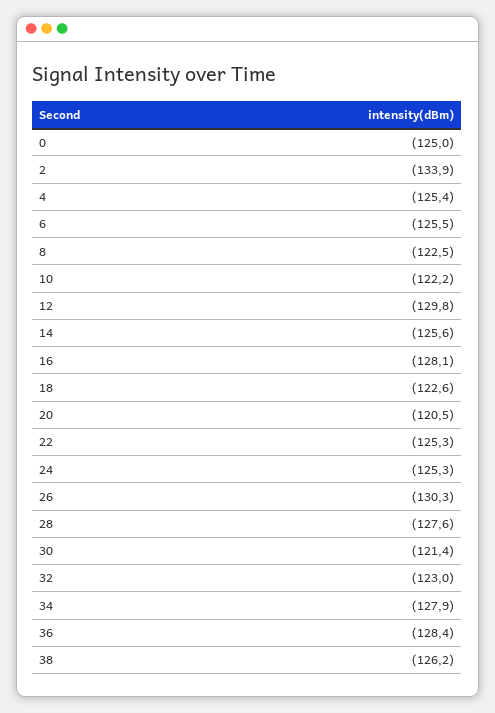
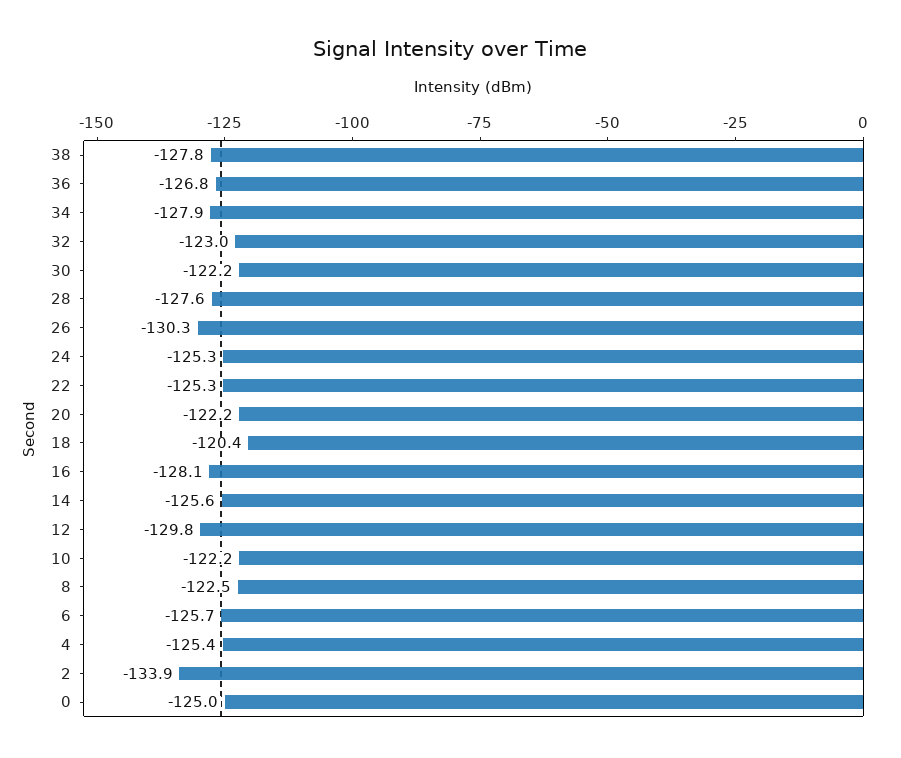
6: -125.5 -> -125.7
18: -122.6 -> -120.4
20: -120.5 -> -122.2
30: -121.4 -> -122.2
36: -128.4 -> -126.8
38: -126.2 -> -127.8

